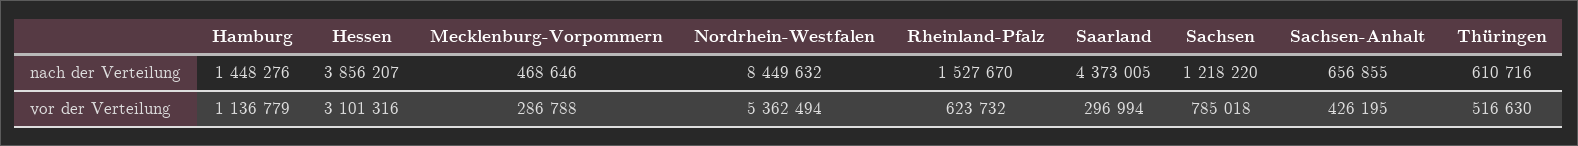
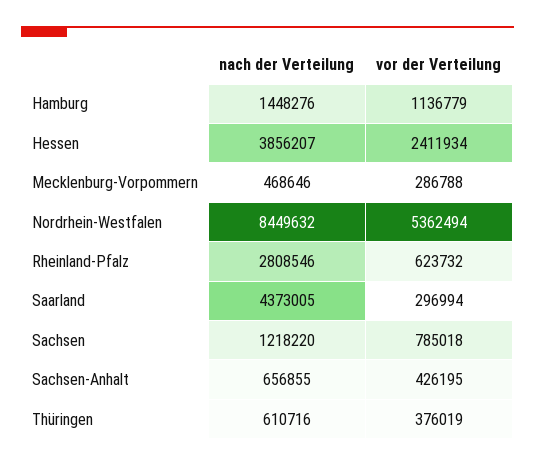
Rheinland-Pfalz, nach der Verteilung: 1527670 -> 2808546
Hessen, vor der Verteilung: 3101316 -> 2411934
Thüringen, vor der Verteilung: 516630 -> 376019

